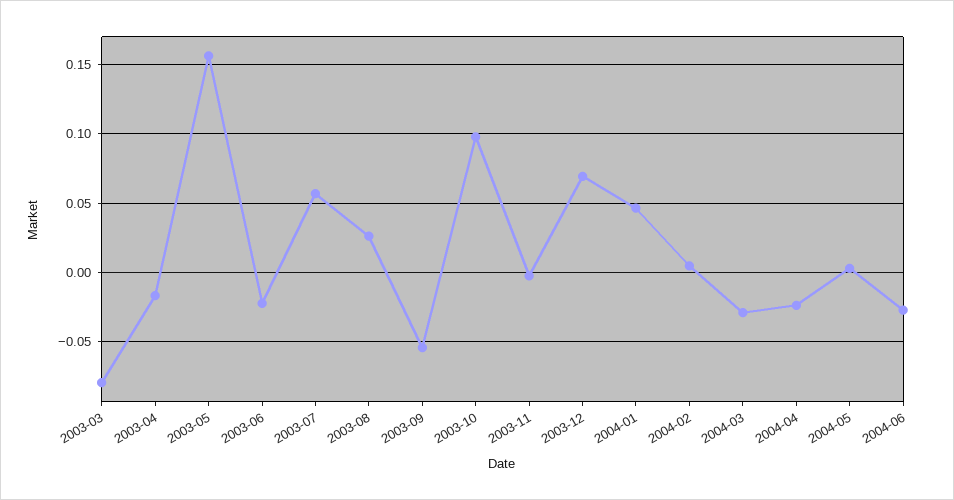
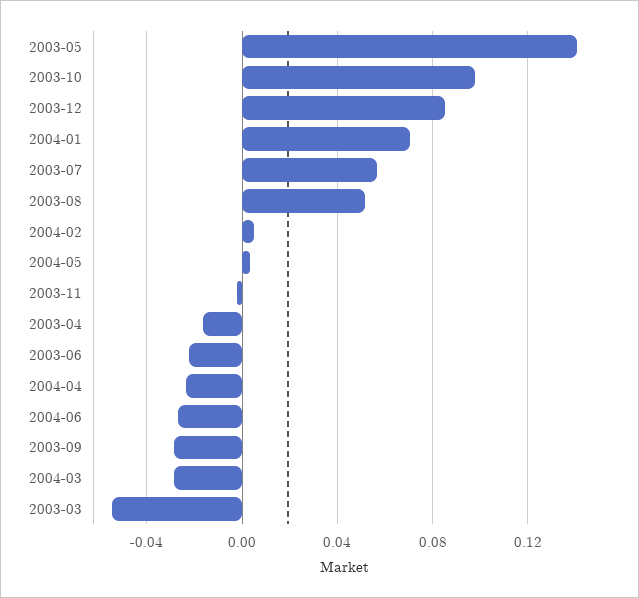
2003-03: -0.08 -> -0.055
2003-05: 0.155 -> 0.14
2003-08: 0.025 -> 0.05
2003-09: -0.055 -> -0.03
2003-12: 0.07 -> 0.085
2004-01: 0.045 -> 0.07

